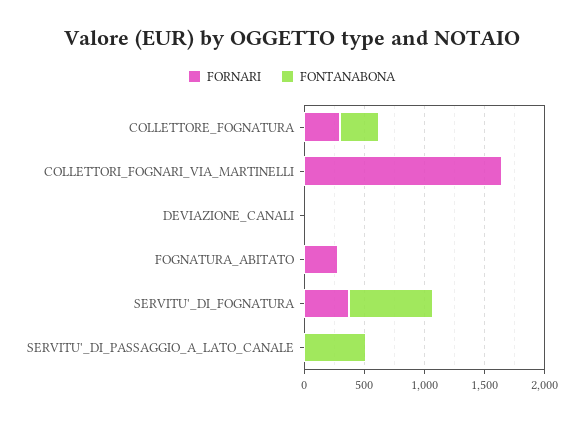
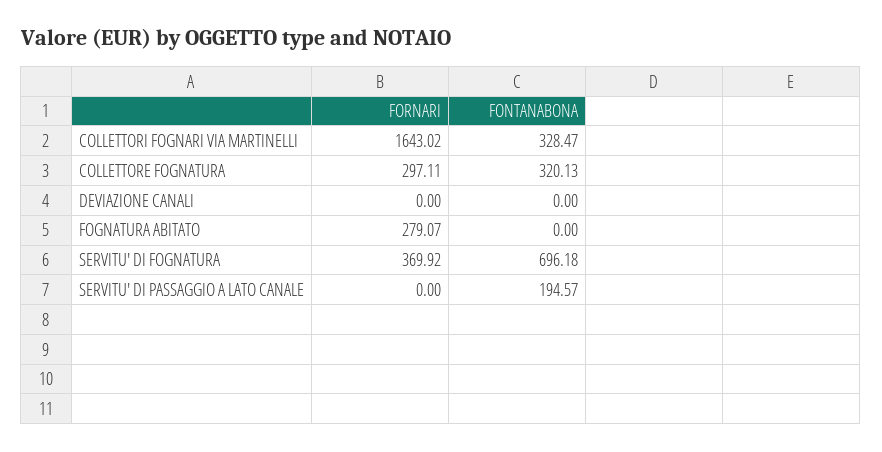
FONTANABONA, COLLETTORI_FOGNARI_VIA_MARTINELLI: 0 -> 328.47
FONTANABONA, SERVITU'_DI_PASSAGGIO_A_LATO_CANALE: 500 -> 194.57

